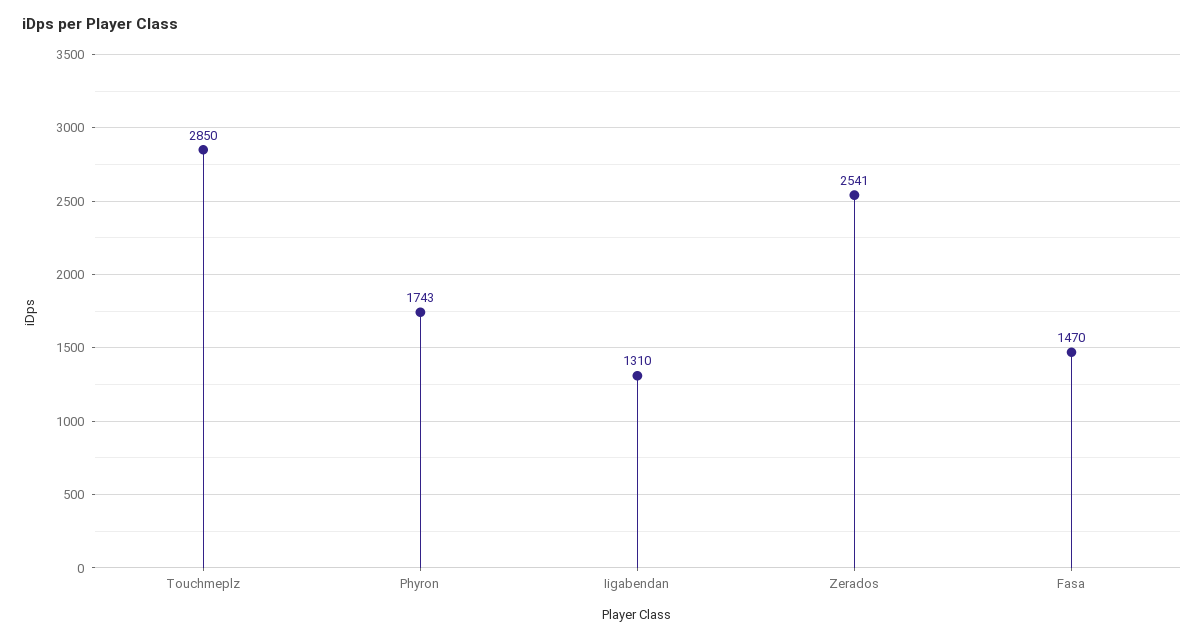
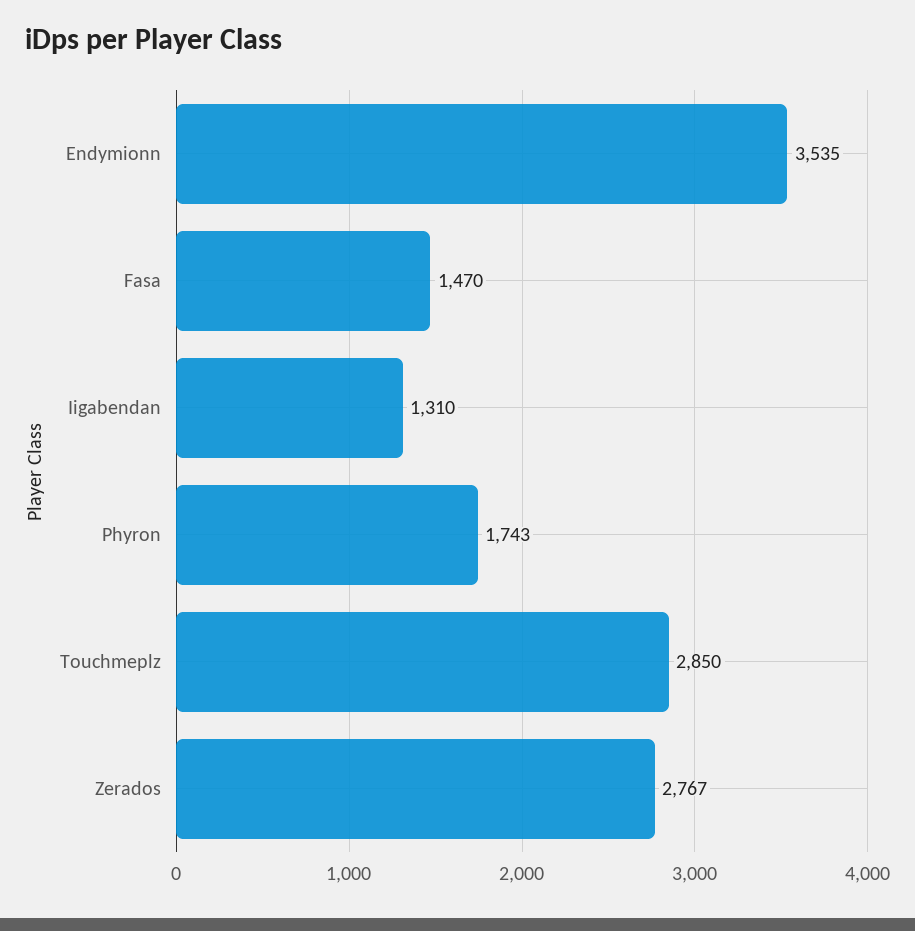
Zerados: 2541 -> 2767
Endymionn: none -> 3535

